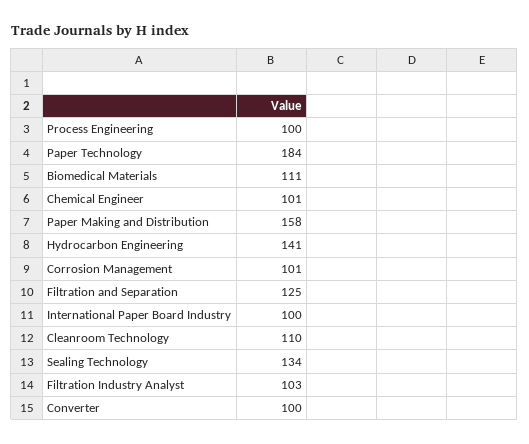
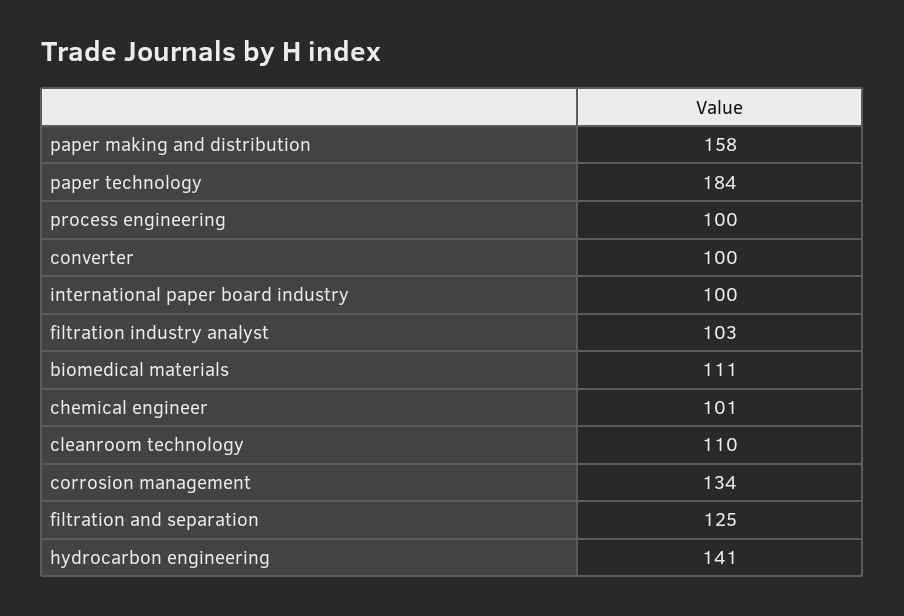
Corrosion Management: 101 -> 134
Sealing Technology: 134 -> none

